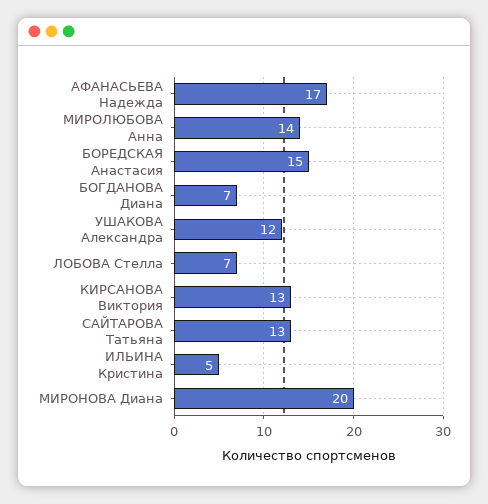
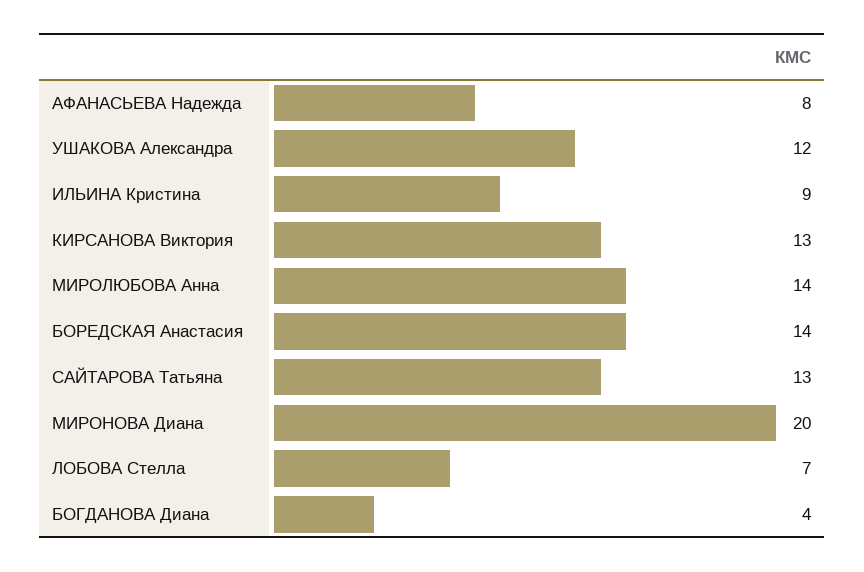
АФАНАСЬЕВА Надежда: 17 -> 8
БОРЕДСКАЯ Анастасия: 15 -> 14
БОГДАНОВА Диана: 7 -> 4
ИЛЬИНА Кристина: 5 -> 9

